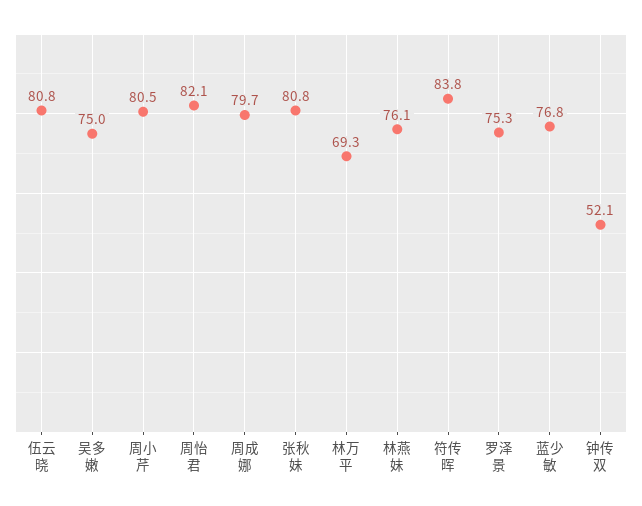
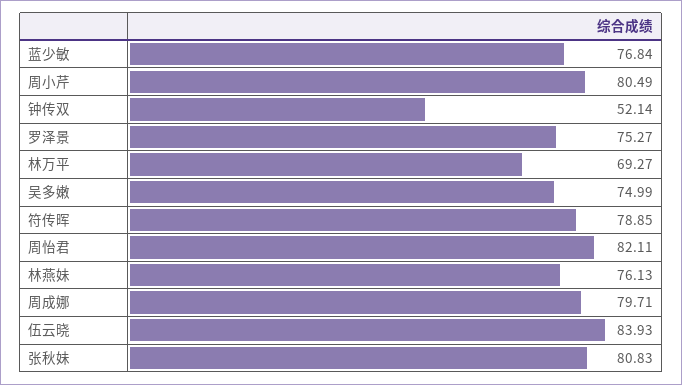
伍云晓: 80.8 -> 83.93
符传晖: 83.8 -> 78.85

